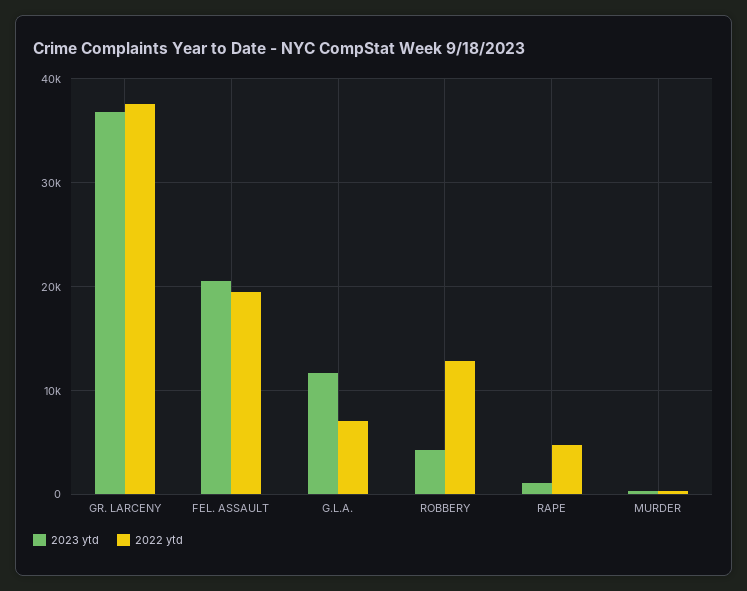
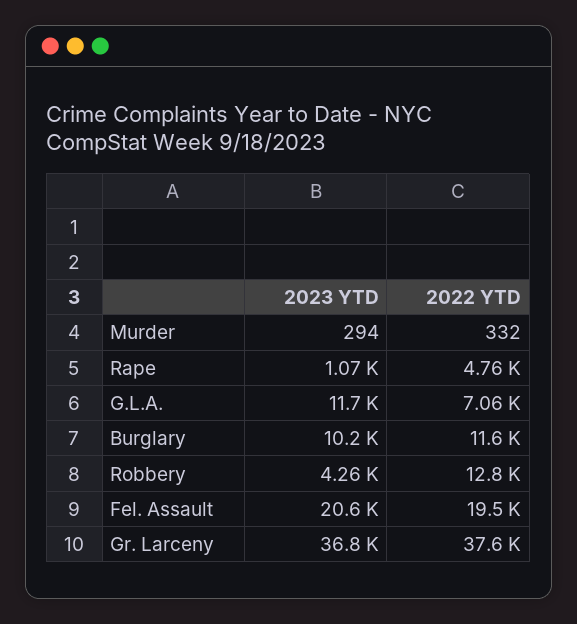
2023 ytd, Burglary: none -> 10200
2022 ytd, Burglary: none -> 11600

